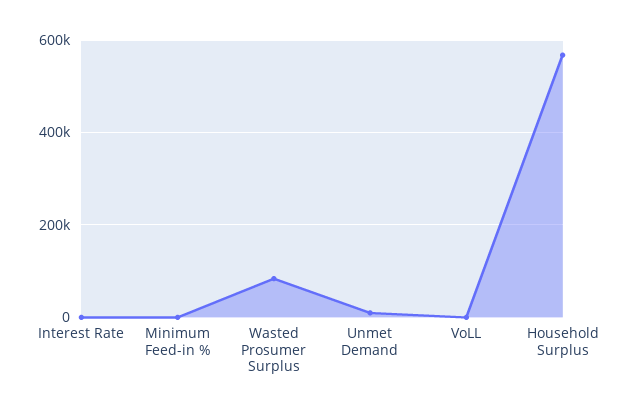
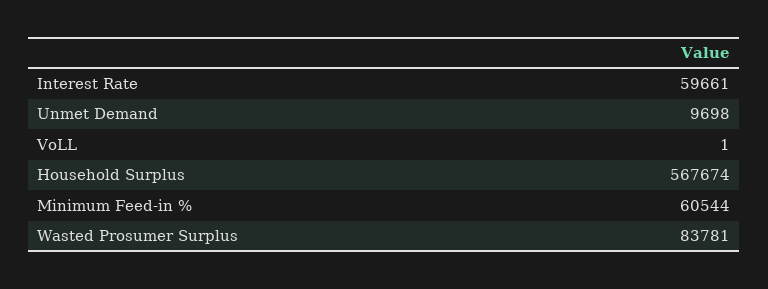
Interest Rate: 0 -> 59661
Minimum Feed-in %: 0 -> 60544

